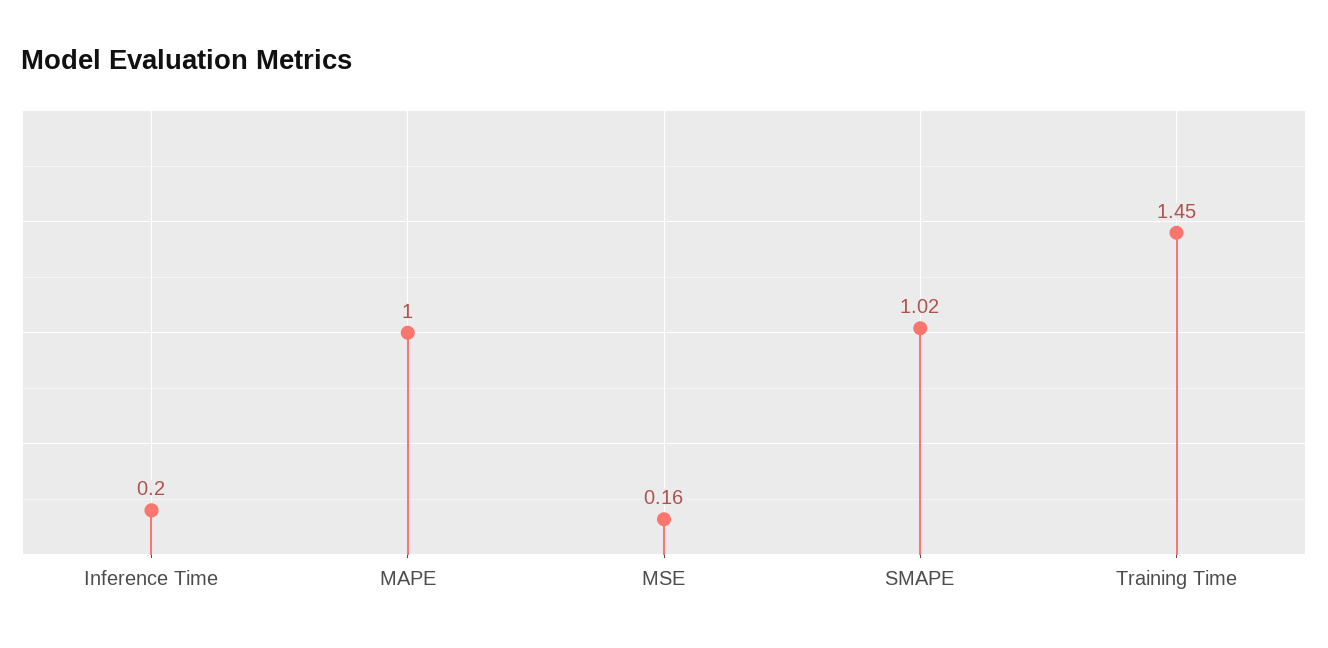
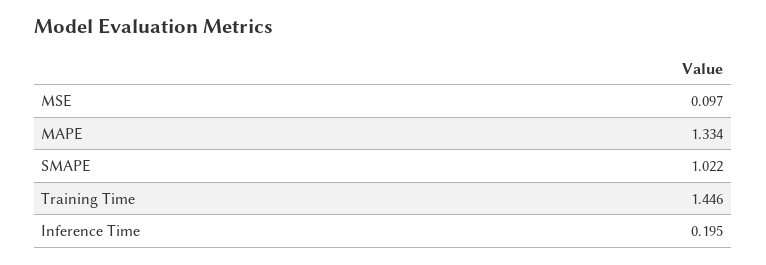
MAPE: 1 -> 1.334
MSE: 0.16 -> 0.097

